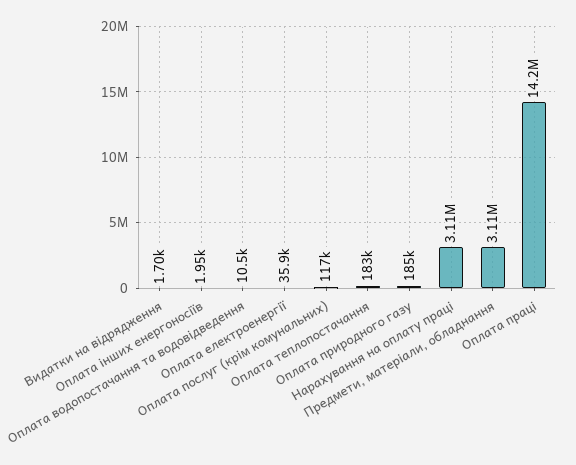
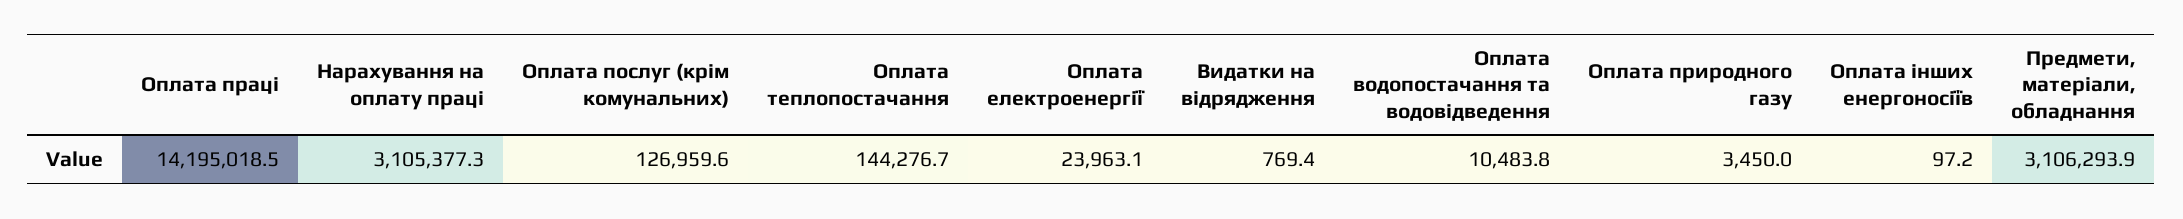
Видатки на відрядження: 1700 -> 769.4
Оплата інших енергоносіїв: 1950 -> 97.2
Оплата електроенергії: 35900 -> 23963.1
Оплата послуг (крім комунальних): 117000 -> 126959.6
Оплата теплопостачання: 183000 -> 144276.7
Оплата природного газу: 185000 -> 3450

